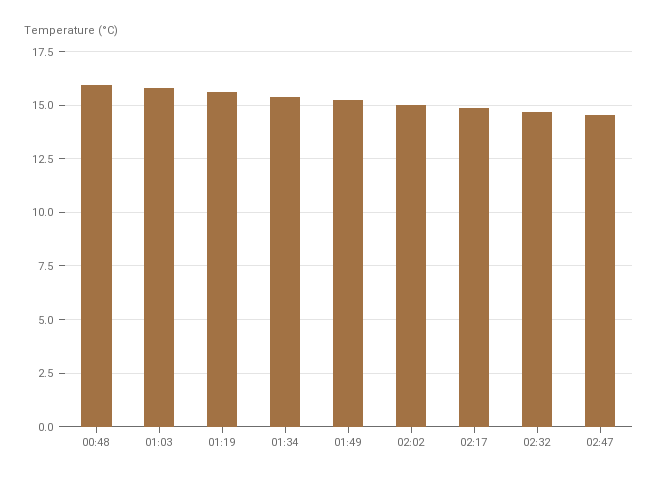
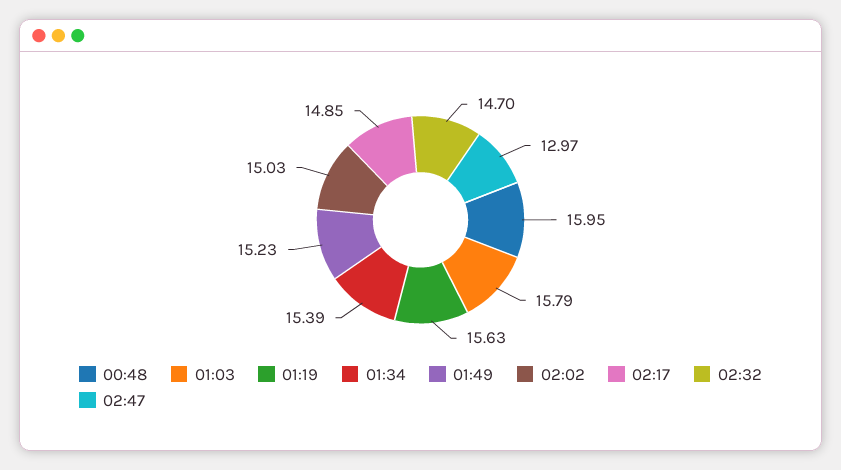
02:47: 14.5 -> 12.97

